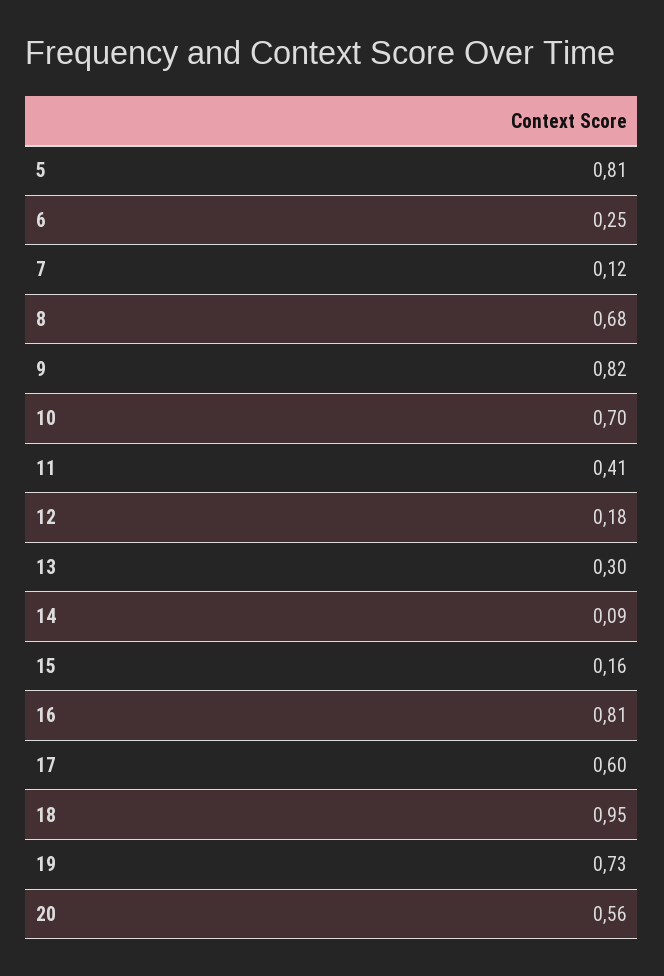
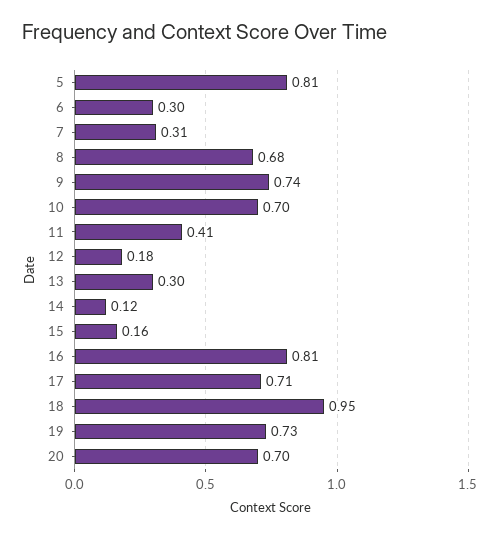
6: 0.25 -> 0.3
7: 0.12 -> 0.31
9: 0.82 -> 0.74
14: 0.09 -> 0.12
17: 0.6 -> 0.71
20: 0.56 -> 0.7

